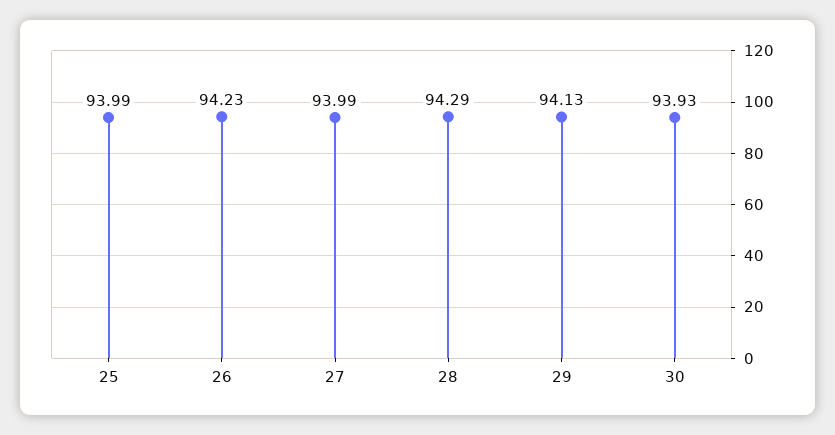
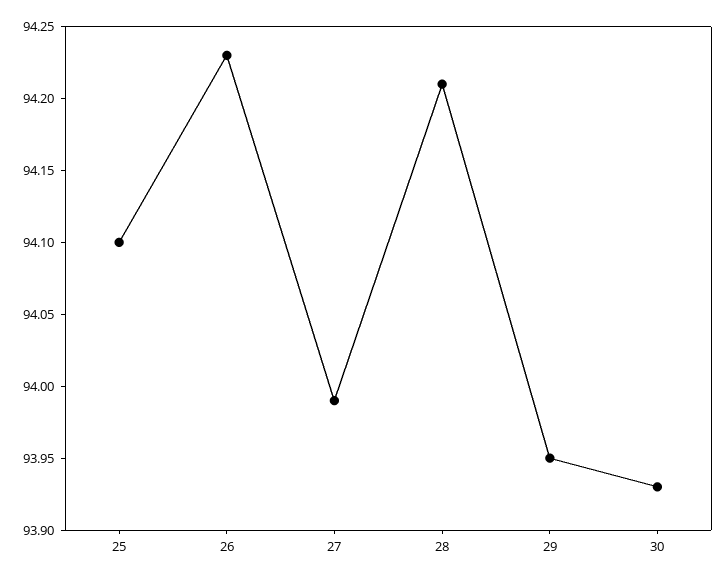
25: 93.99 -> 94.1
28: 94.29 -> 94.21
29: 94.13 -> 93.95

